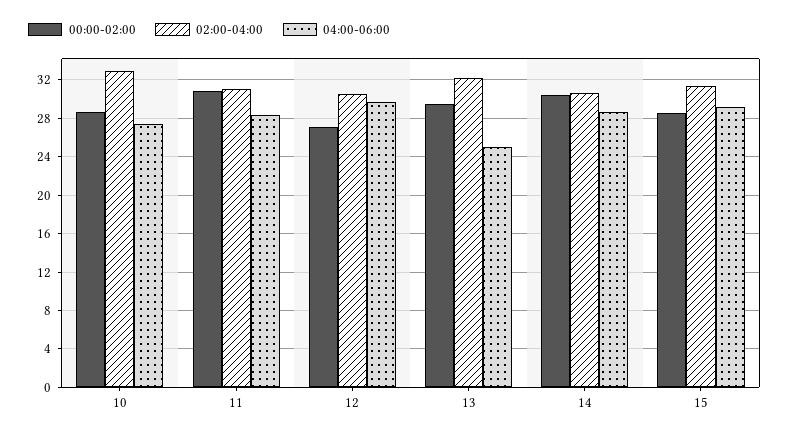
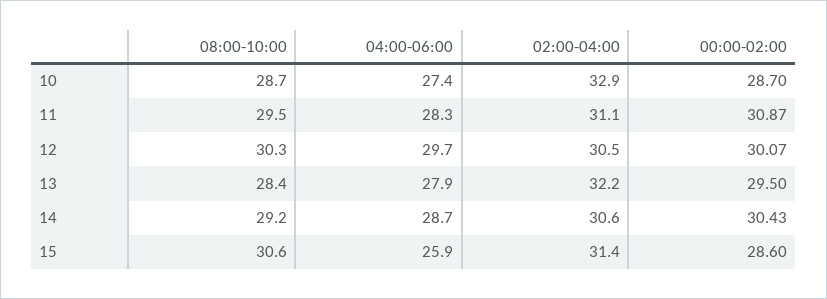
00:00-02:00, 12: 27 -> 30.07
04:00-06:00, 13: 25 -> 27.9
04:00-06:00, 15: 29 -> 25.9
08:00-10:00, 10: none -> 28.7
08:00-10:00, 11: none -> 29.5
08:00-10:00, 12: none -> 30.3
08:00-10:00, 13: none -> 28.4
08:00-10:00, 14: none -> 29.2
08:00-10:00, 15: none -> 30.6

